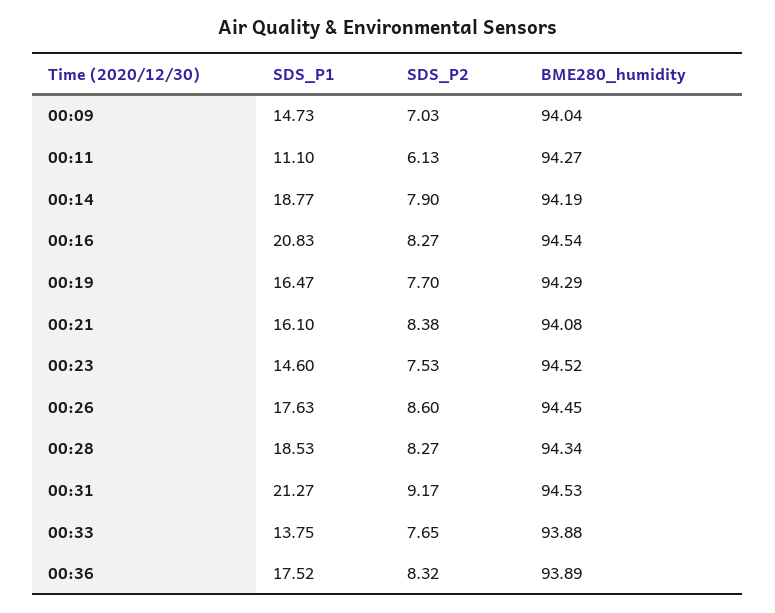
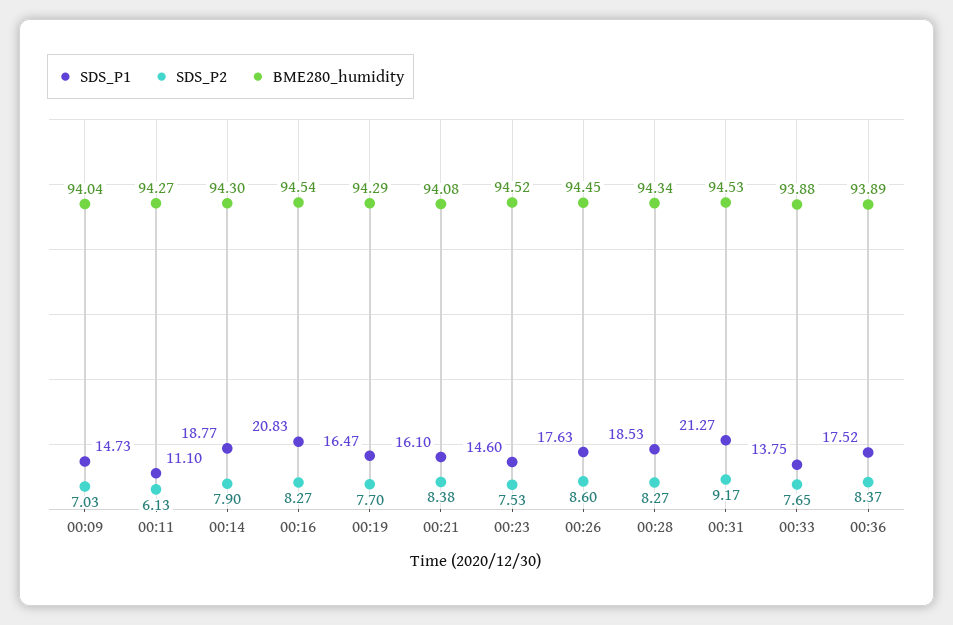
BME280_humidity, 00:14: 94.19 -> 94.3
SDS_P2, 00:36: 8.32 -> 8.37

